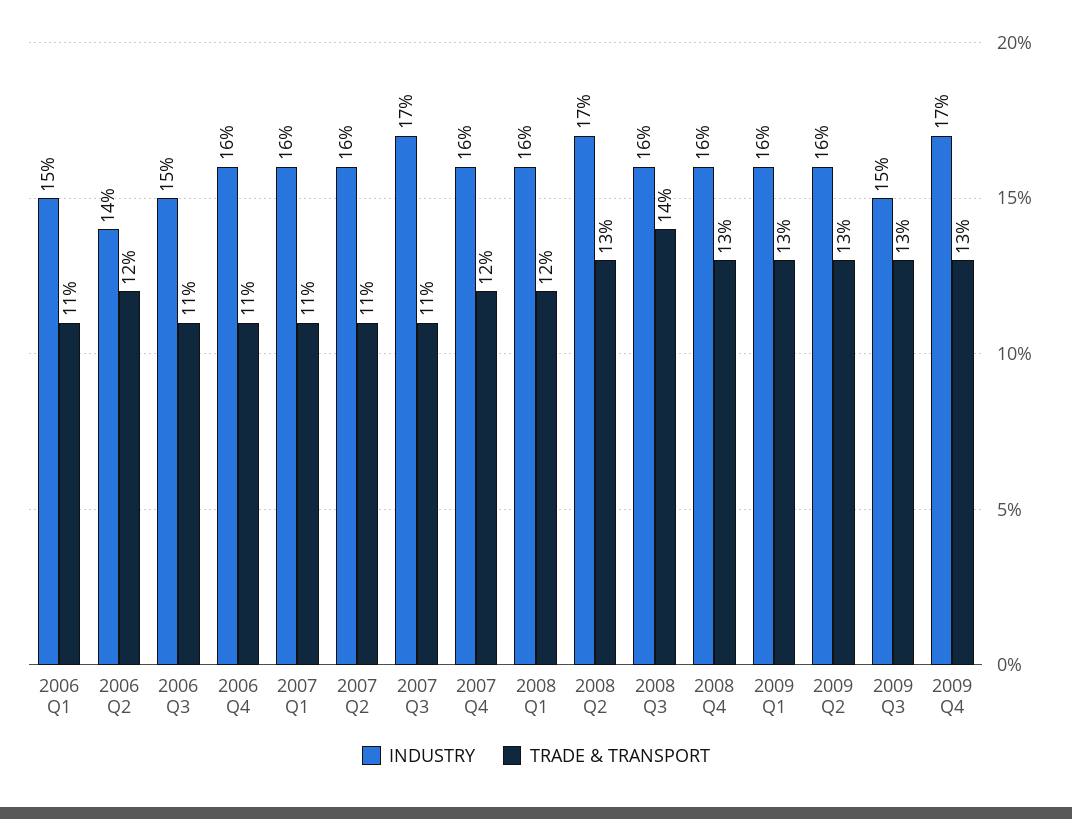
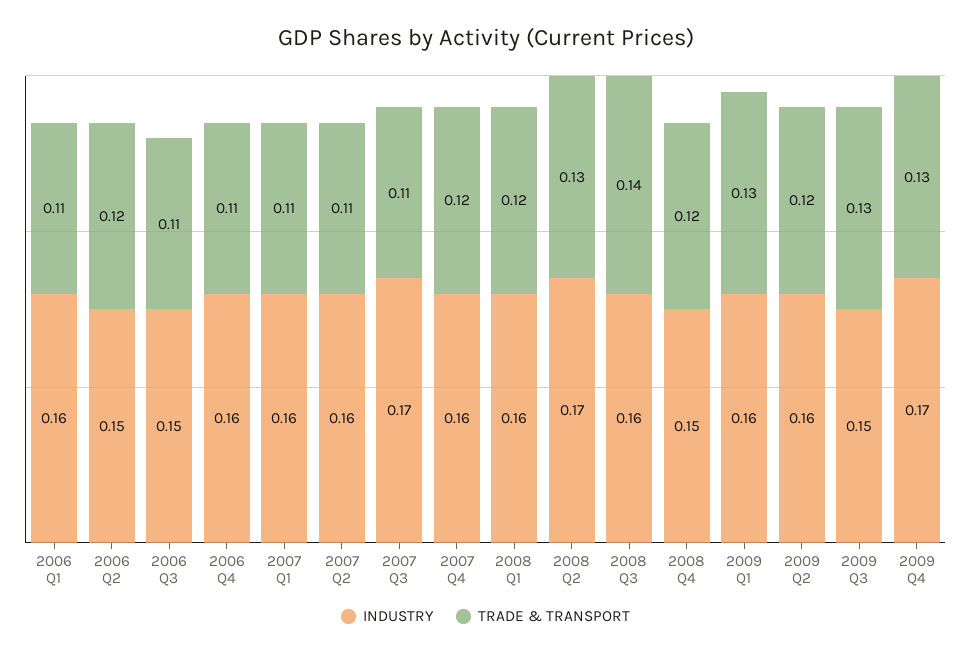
INDUSTRY, 2006 Q1: 0.15 -> 0.16
INDUSTRY, 2006 Q2: 0.14 -> 0.15
INDUSTRY, 2008 Q4: 0.16 -> 0.15
TRADE & TRANSPORT, 2008 Q4: 0.13 -> 0.12
TRADE & TRANSPORT, 2009 Q2: 0.13 -> 0.12

